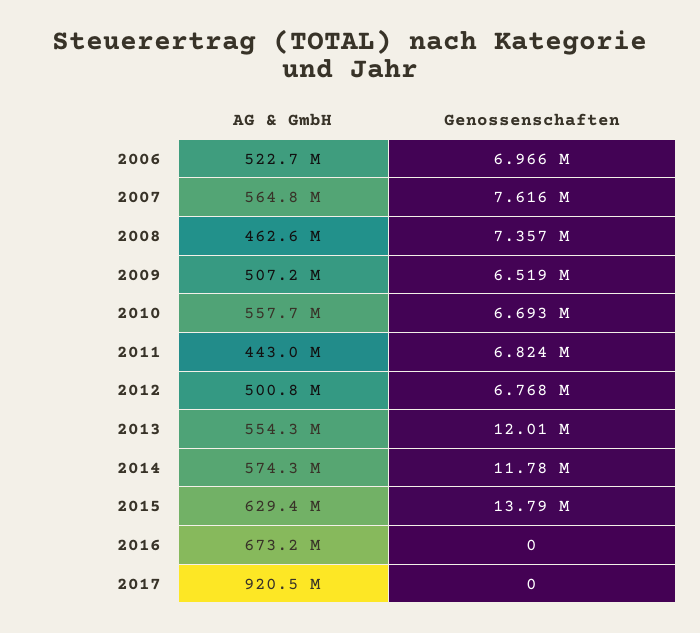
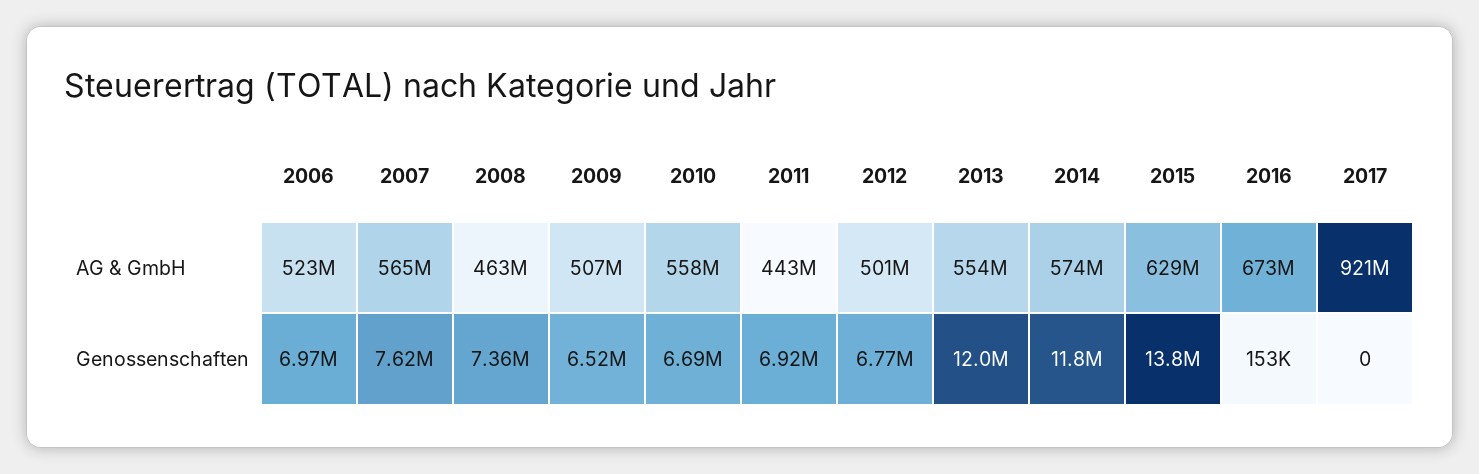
Genossenschaften, 2011: 6824000 -> 6920000
Genossenschaften, 2016: 0 -> 153000

